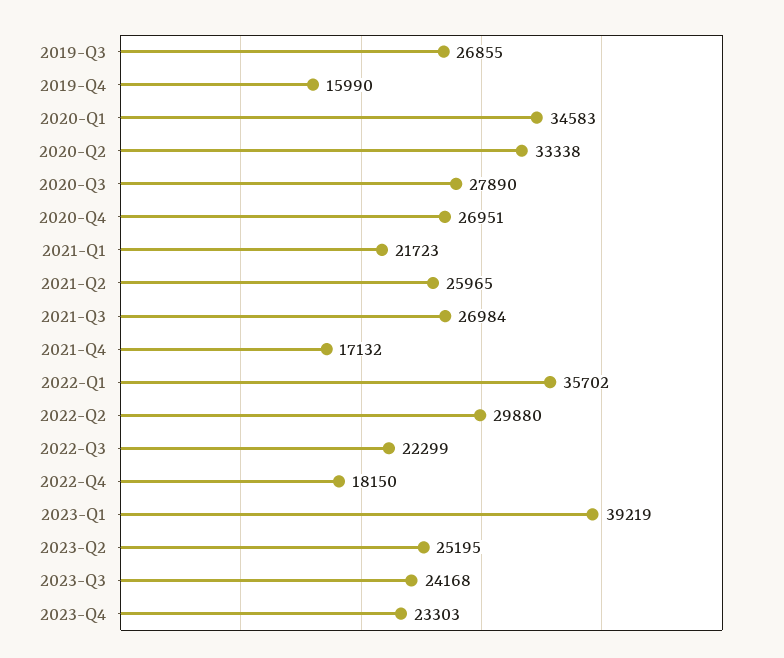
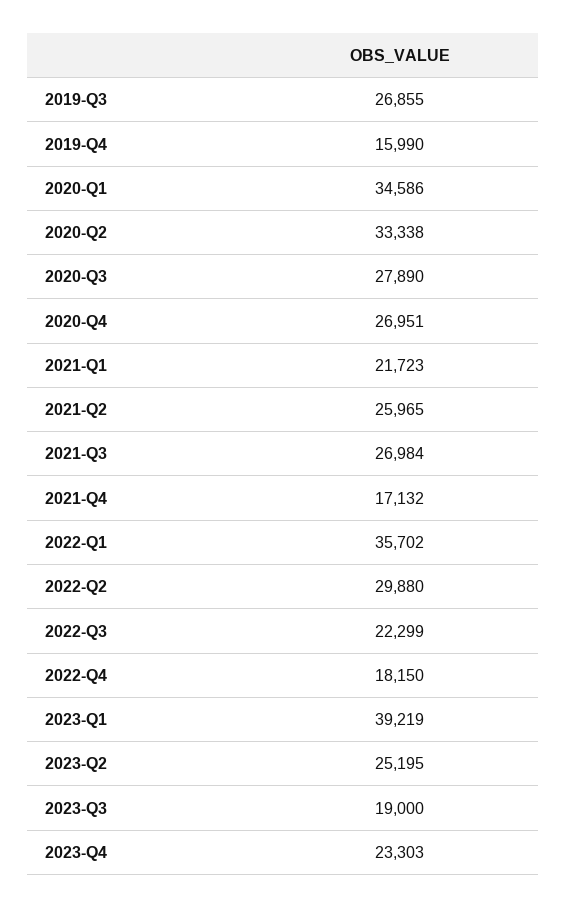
2020-Q1: 34583 -> 34586
2023-Q3: 24168 -> 19000

